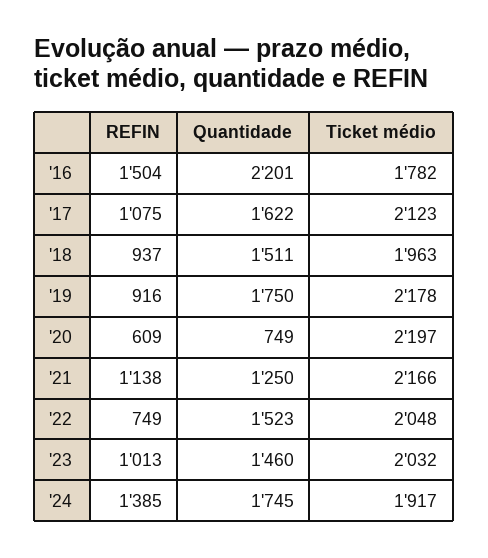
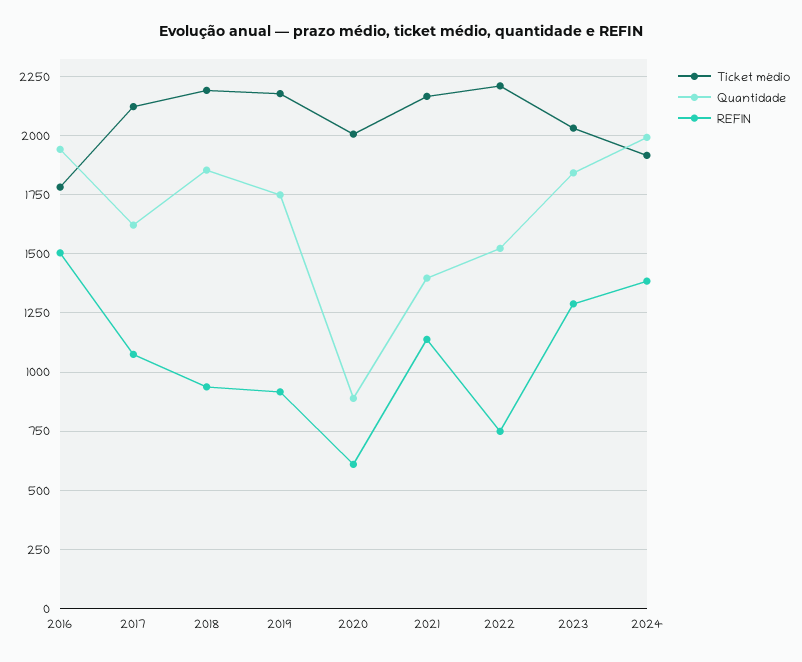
Quantidade, '16: 2201 -> 1950
Quantidade, '18: 1511 -> 1850
Ticket médio, '18: 1963 -> 2200
Quantidade, '20: 749 -> 900
Ticket médio, '20: 2197 -> 2000
Quantidade, '21: 1250 -> 1400
Ticket médio, '22: 2048 -> 2200
REFIN, '23: 1013 -> 1300
Quantidade, '23: 1460 -> 1850
Quantidade, '24: 1745 -> 2000

